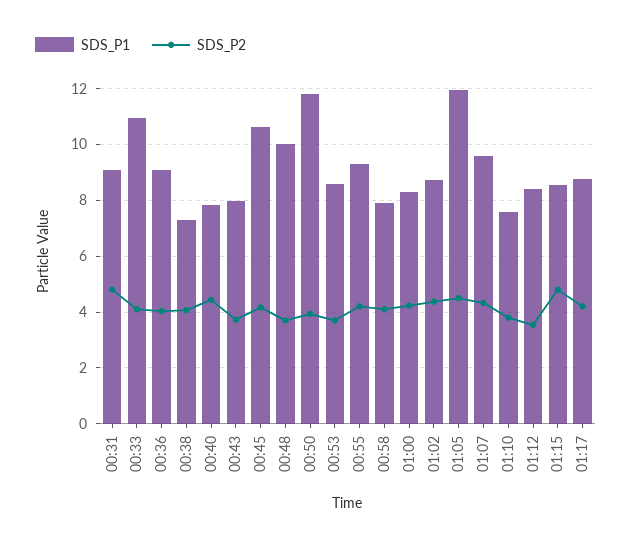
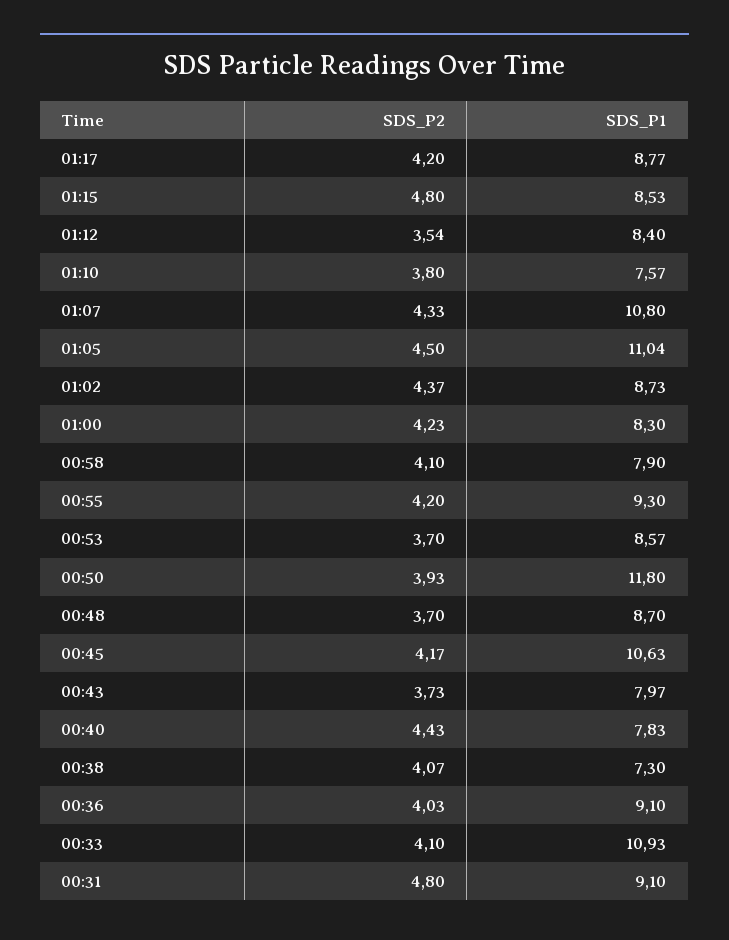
SDS_P1, 00:48: 10 -> 8.7
SDS_P1, 01:05: 12 -> 11.04
SDS_P1, 01:07: 9.5 -> 10.8

